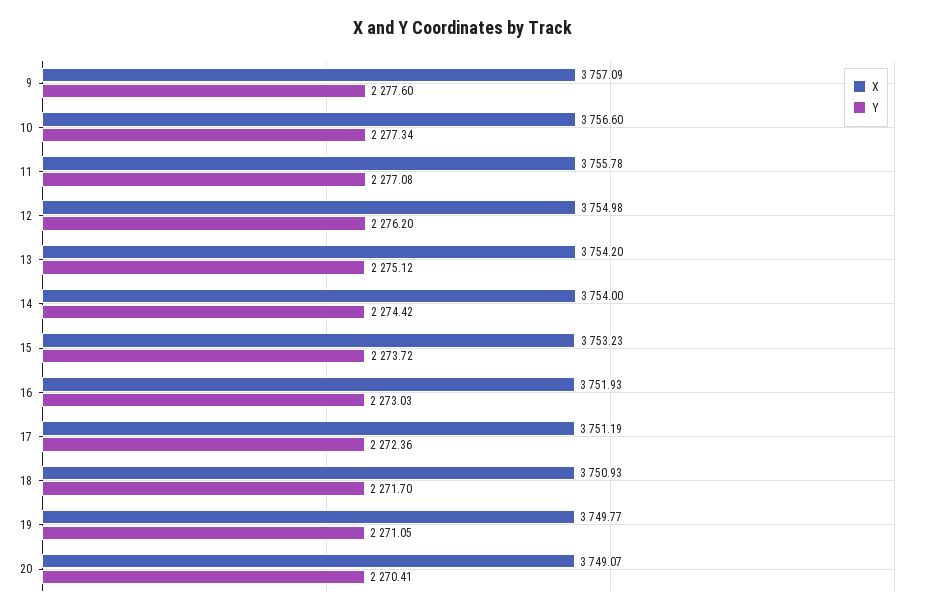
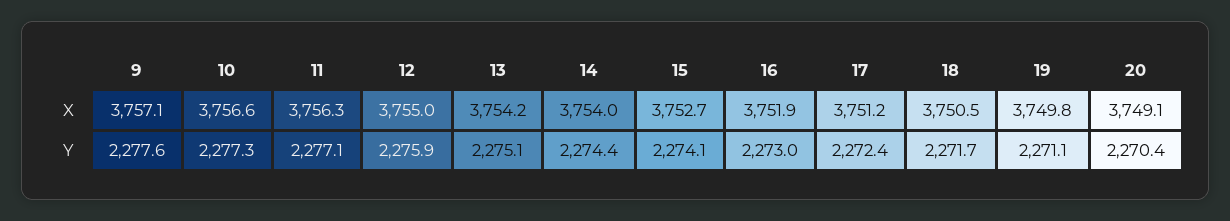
X, 11: 3755.78 -> 3756.3
Y, 12: 2276.2 -> 2275.9
X, 15: 3753.23 -> 3752.7
Y, 15: 2273.72 -> 2274.1
X, 18: 3750.93 -> 3750.5

